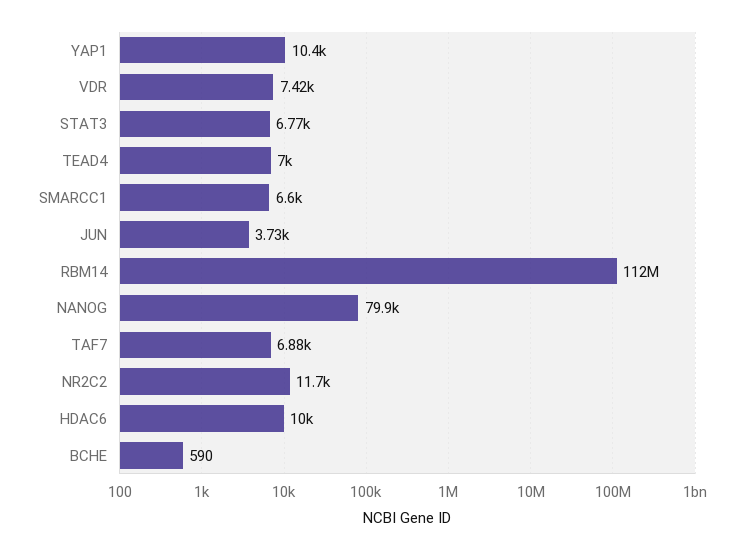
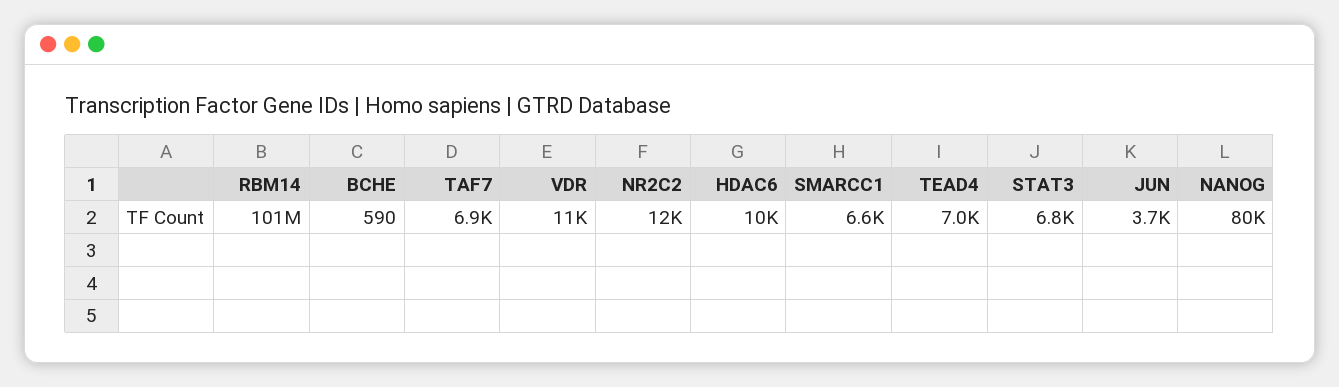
YAP1: 10400 -> none
VDR: 7420 -> 11000
RBM14: 112000000 -> 101000000

